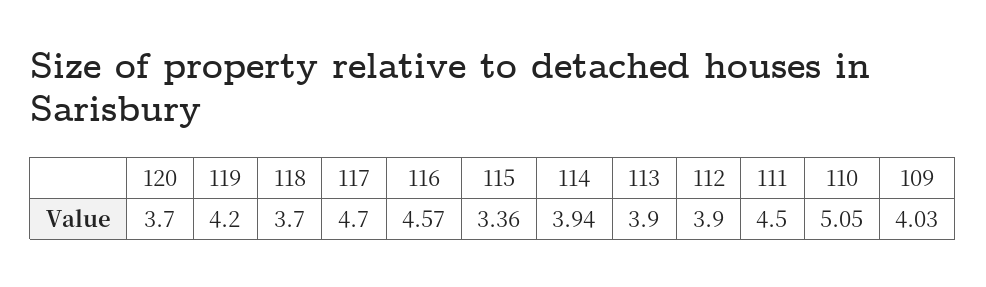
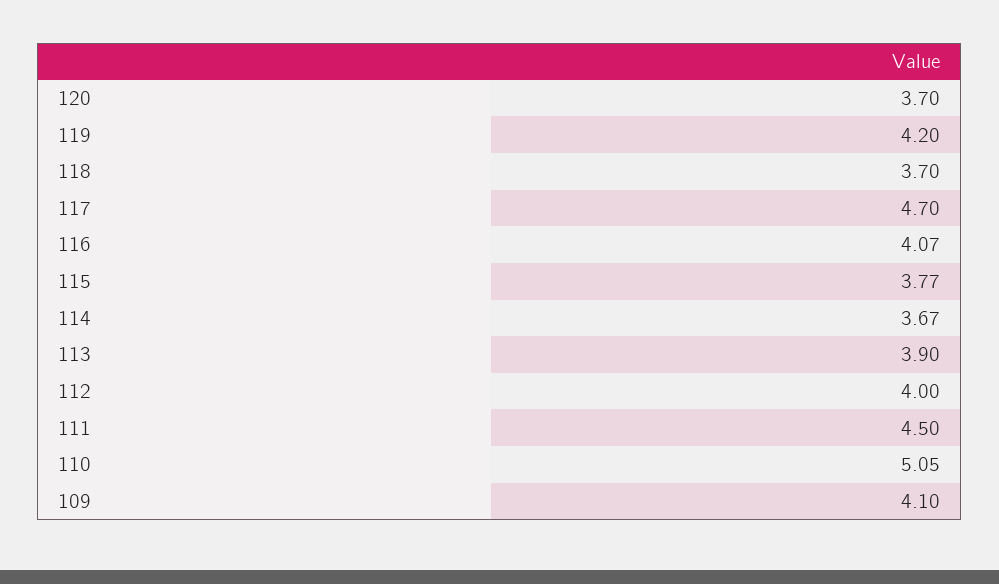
116: 4.57 -> 4.07
115: 3.36 -> 3.77
114: 3.94 -> 3.67
112: 3.9 -> 4
109: 4.03 -> 4.1

